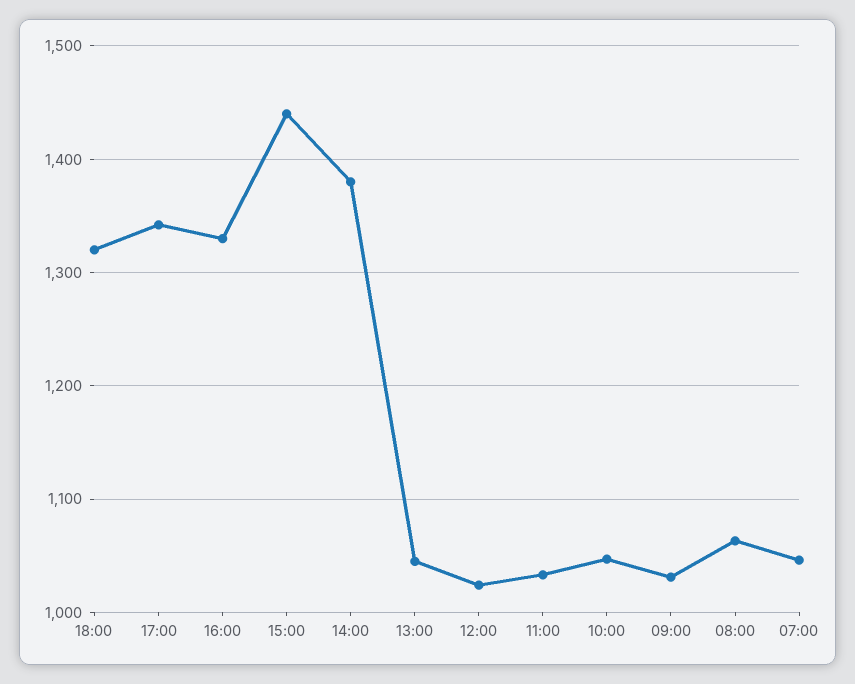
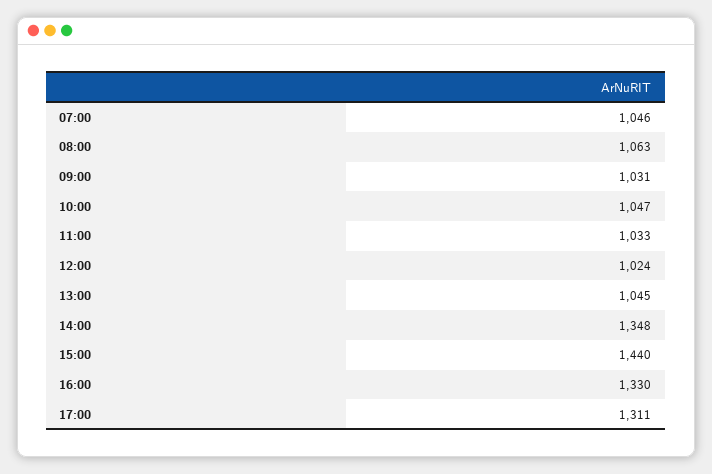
18:00: 1320 -> none
17:00: 1340 -> 1311
14:00: 1380 -> 1348

